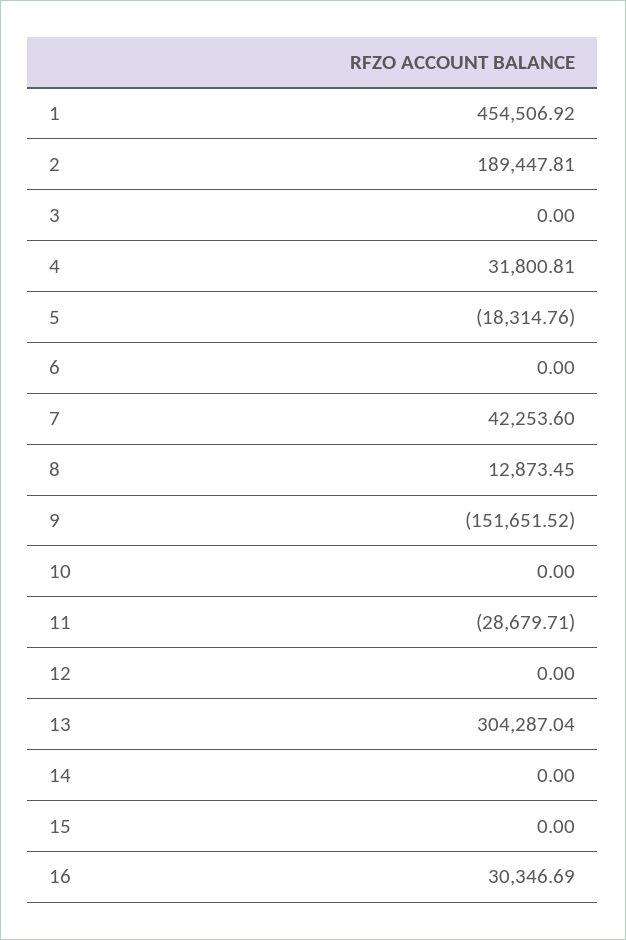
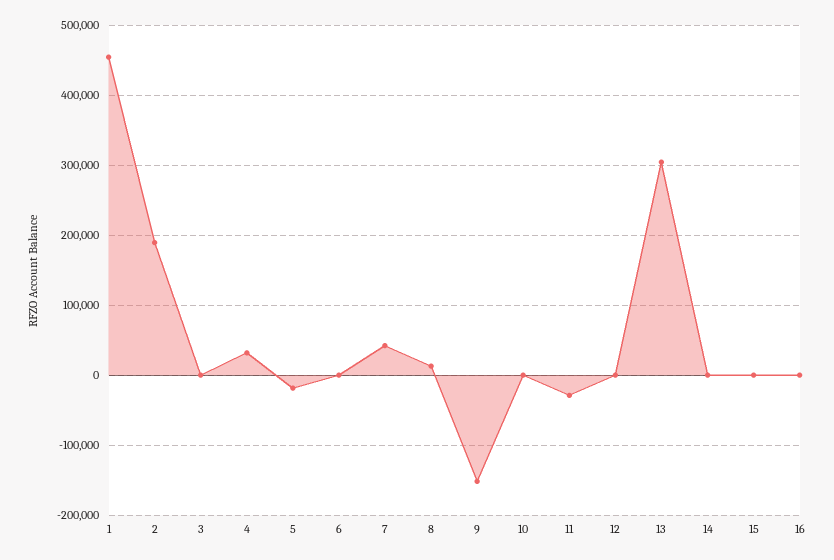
16: 30346.69 -> 0

